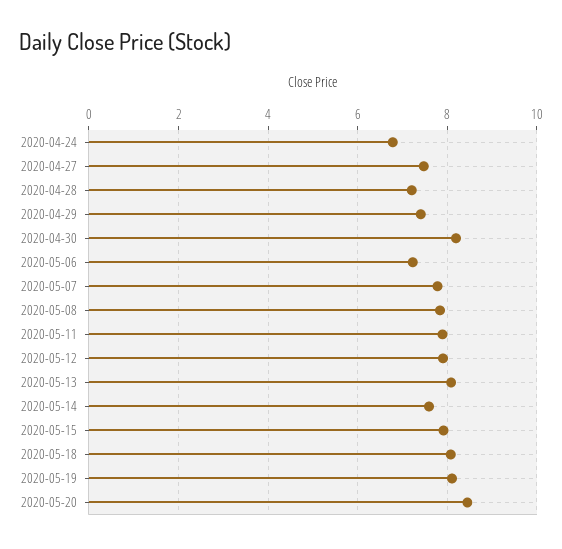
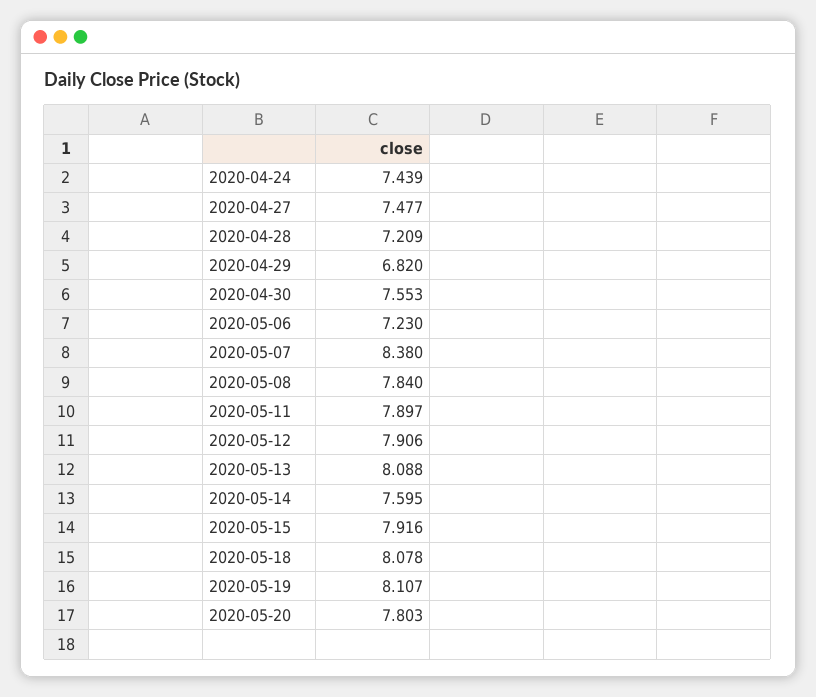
2020-04-24: 6.8 -> 7.439
2020-04-29: 7.4 -> 6.82
2020-04-30: 8.2 -> 7.553
2020-05-07: 7.8 -> 8.38
2020-05-20: 8.4 -> 7.803

